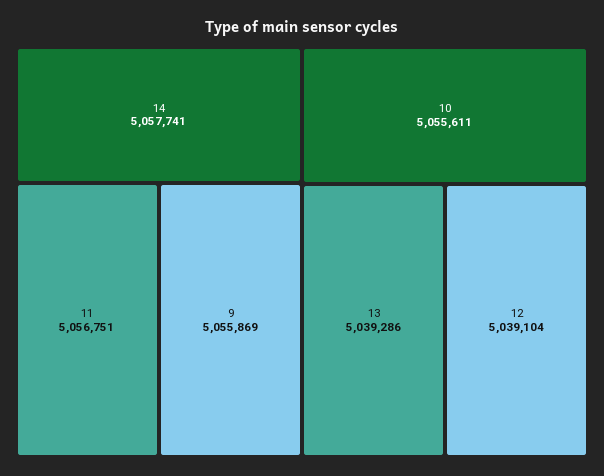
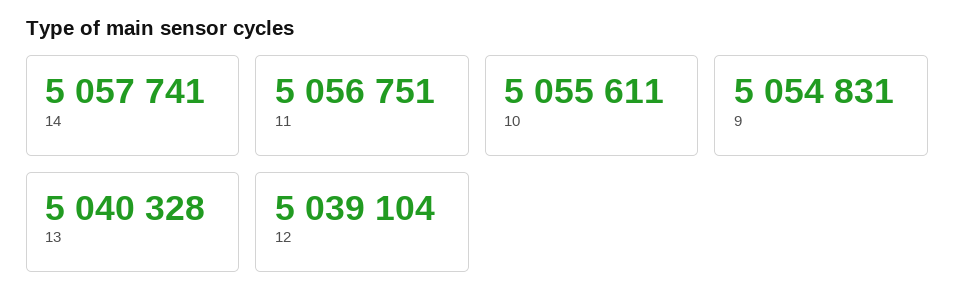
9: 5055869 -> 5054831
13: 5039286 -> 5040328

